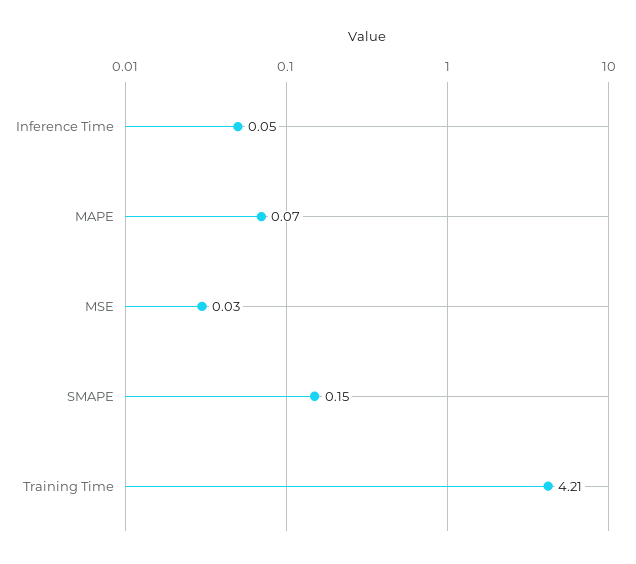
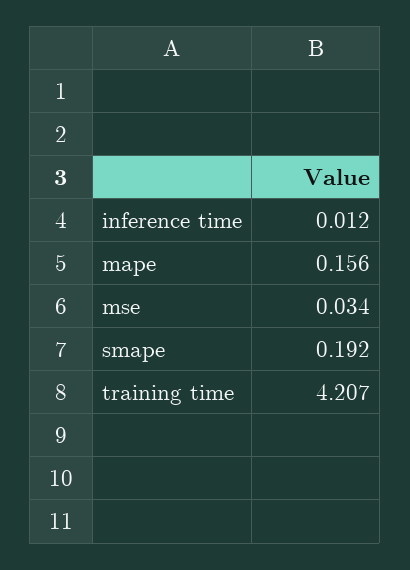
Inference Time: 0.05 -> 0.012
MAPE: 0.07 -> 0.156
SMAPE: 0.15 -> 0.192

